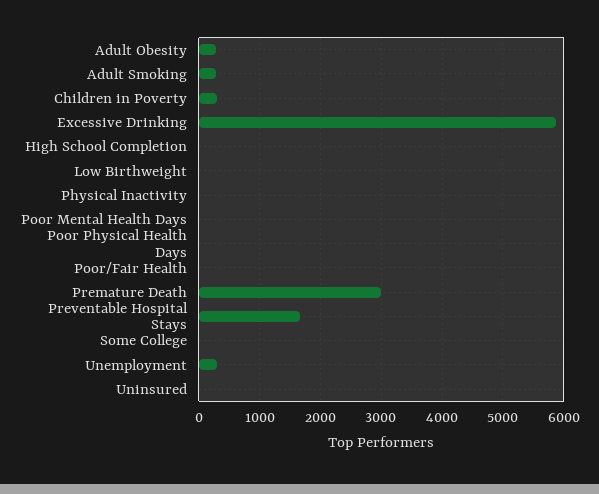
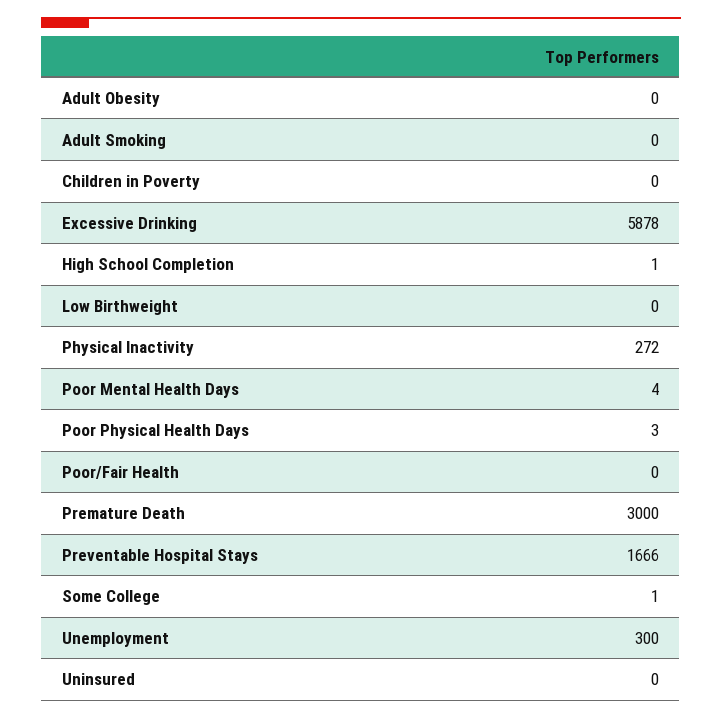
Adult Obesity: 300 -> 0
Adult Smoking: 300 -> 0
Children in Poverty: 300 -> 0
Physical Inactivity: 0 -> 272

